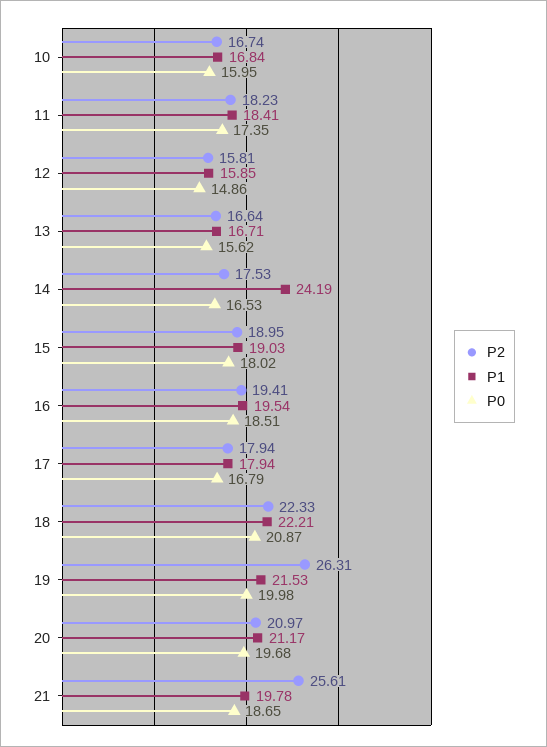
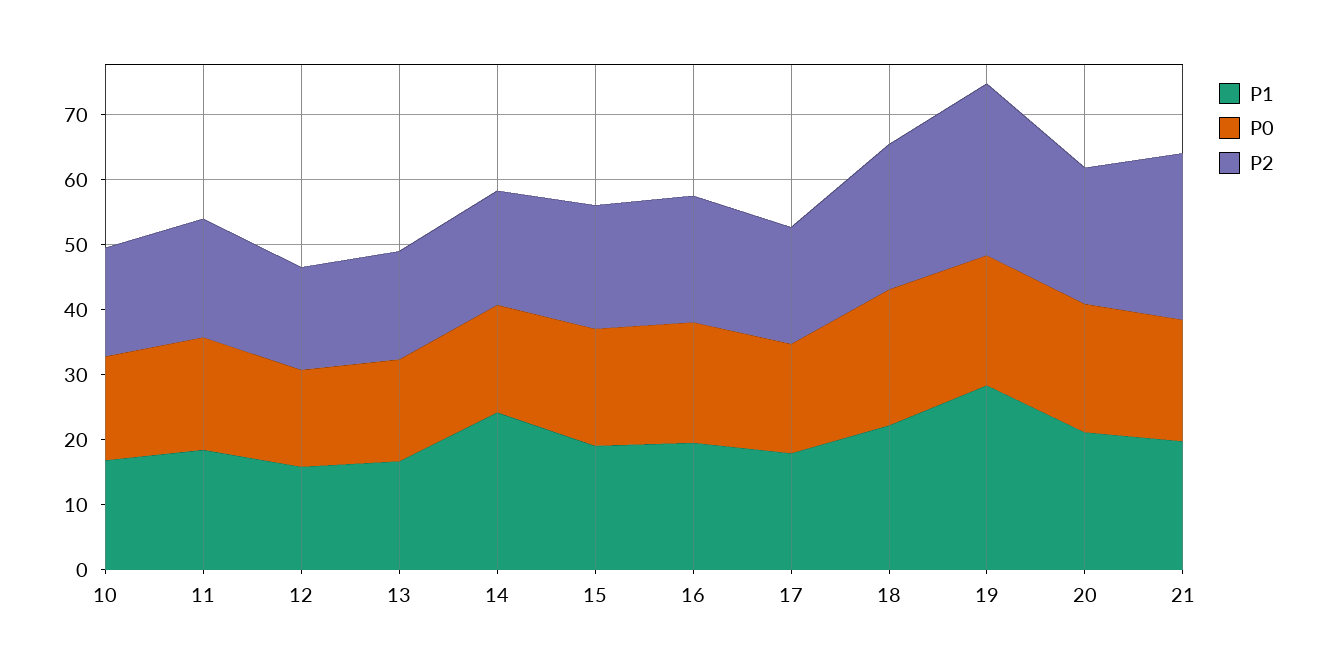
P1, 19: 21.53 -> 28

